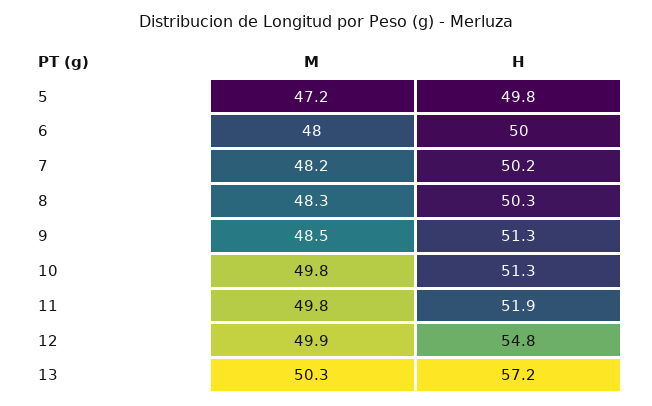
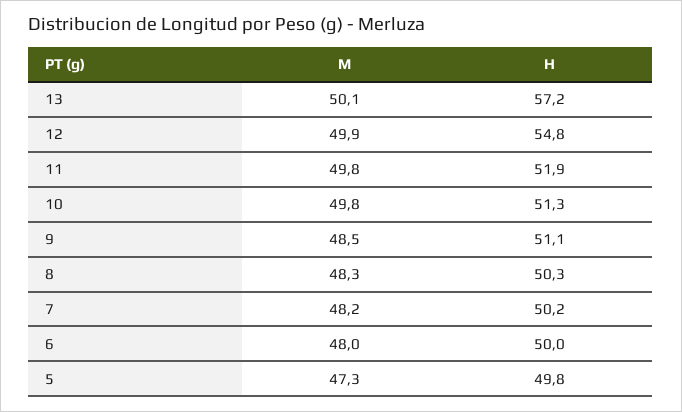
M, 5: 47.2 -> 47.3
H, 9: 51.3 -> 51.1
M, 13: 50.3 -> 50.1

